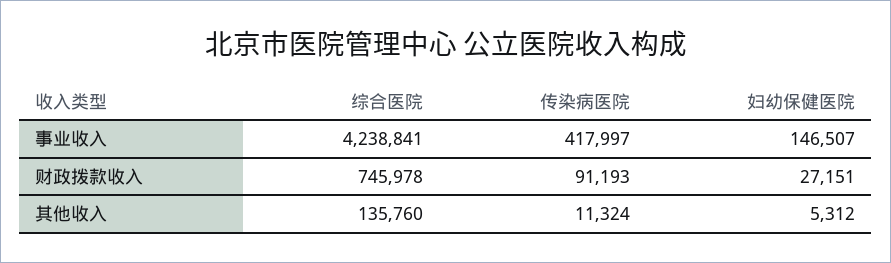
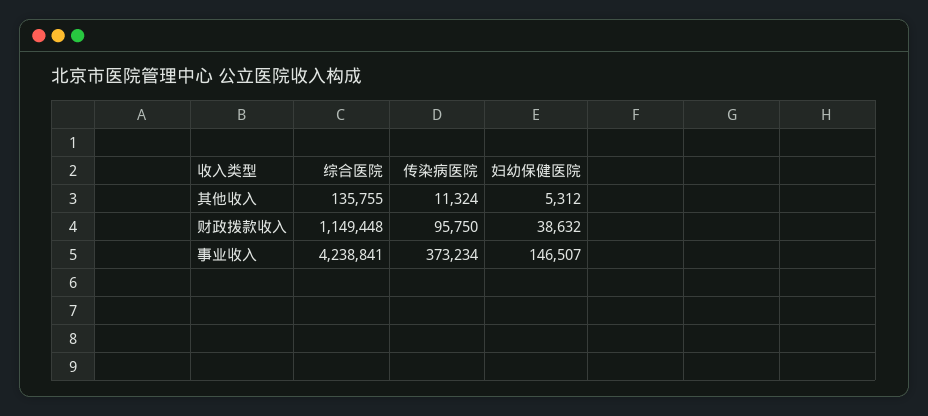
传染病医院, 事业收入: 417997 -> 373234
综合医院, 财政拨款收入: 745978 -> 1149448
传染病医院, 财政拨款收入: 91193 -> 95750
妇幼保健医院, 财政拨款收入: 27151 -> 38632
综合医院, 其他收入: 135760 -> 135755

